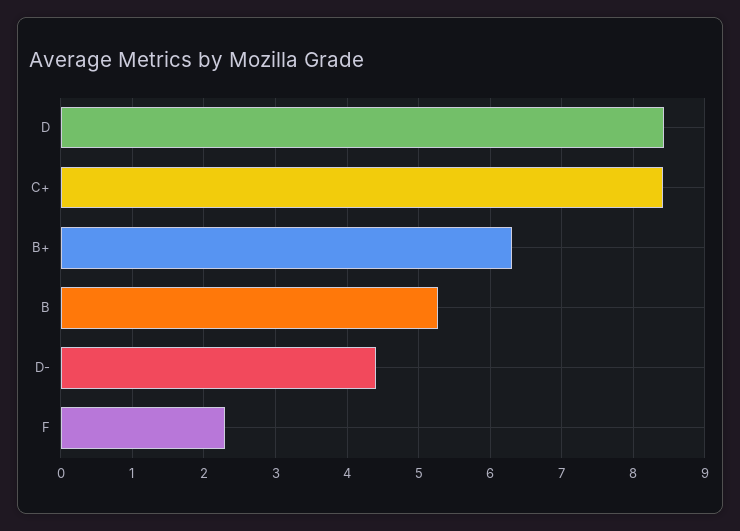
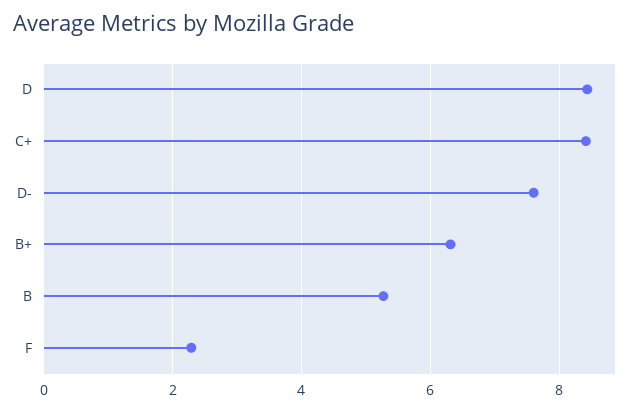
D-: 4.4 -> 7.6

